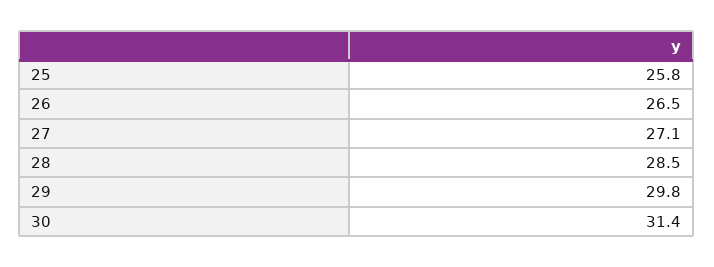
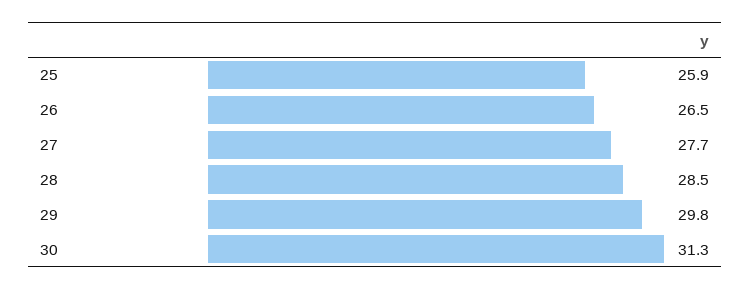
25: 25.8 -> 25.9
27: 27.1 -> 27.7
30: 31.4 -> 31.3

